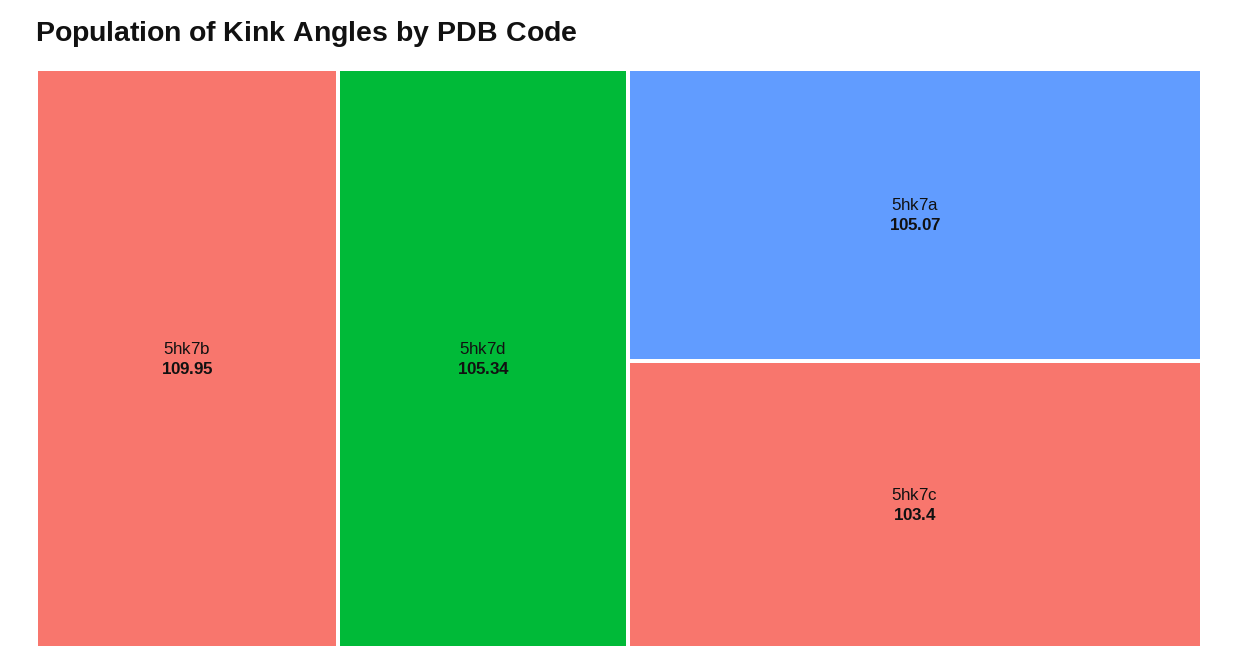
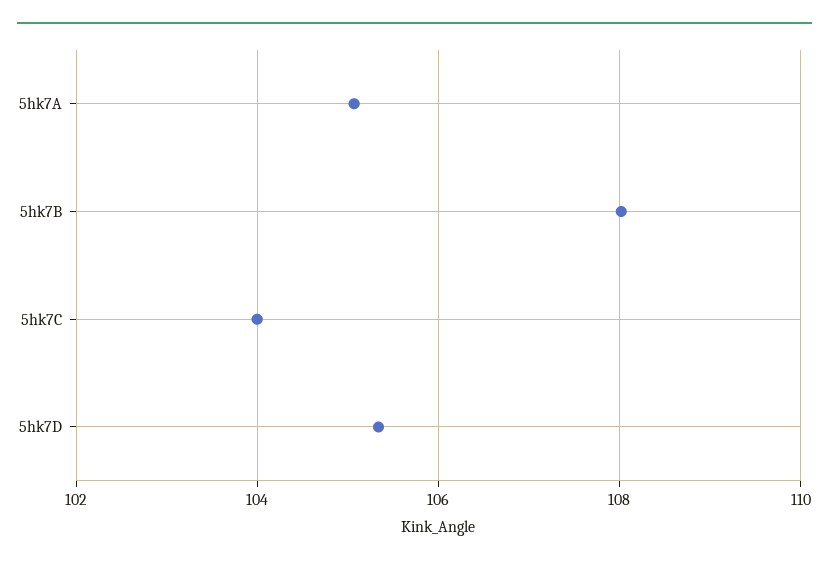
5hk7b: 109.95 -> 108
5hk7c: 103.4 -> 104

